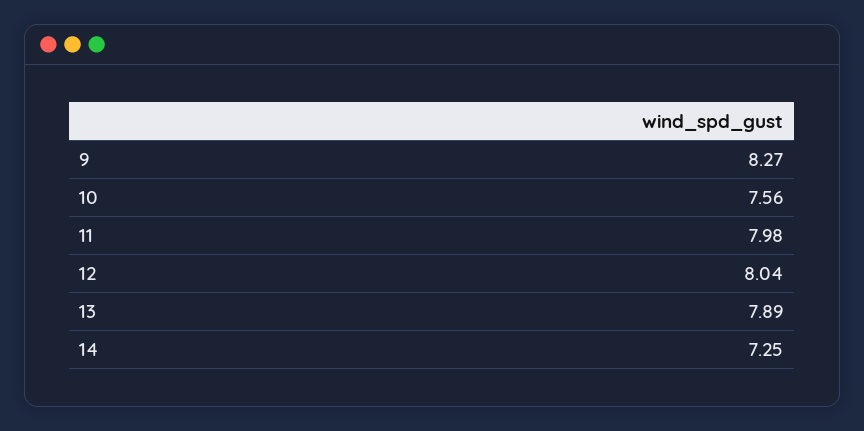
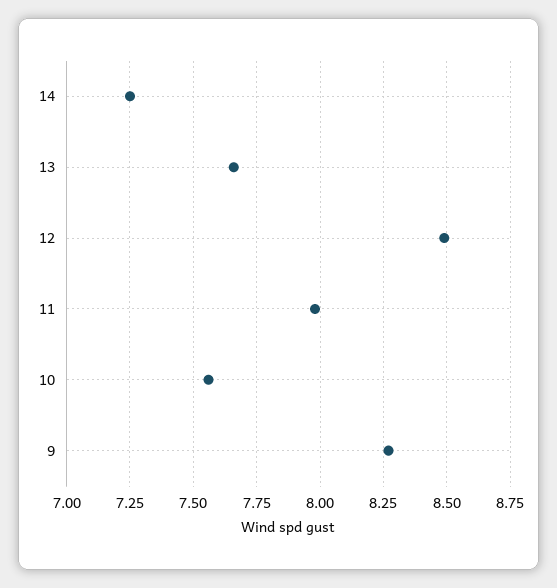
12: 8.04 -> 8.5
13: 7.89 -> 7.65

